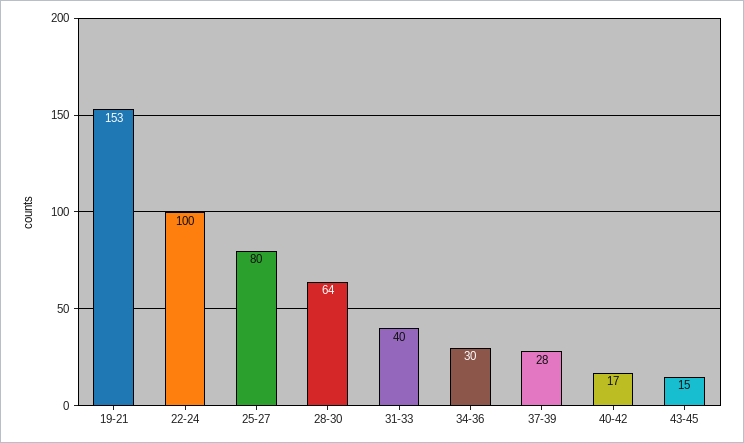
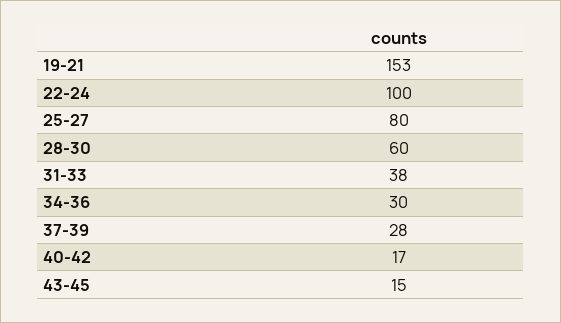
28-30: 64 -> 60
31-33: 40 -> 38

